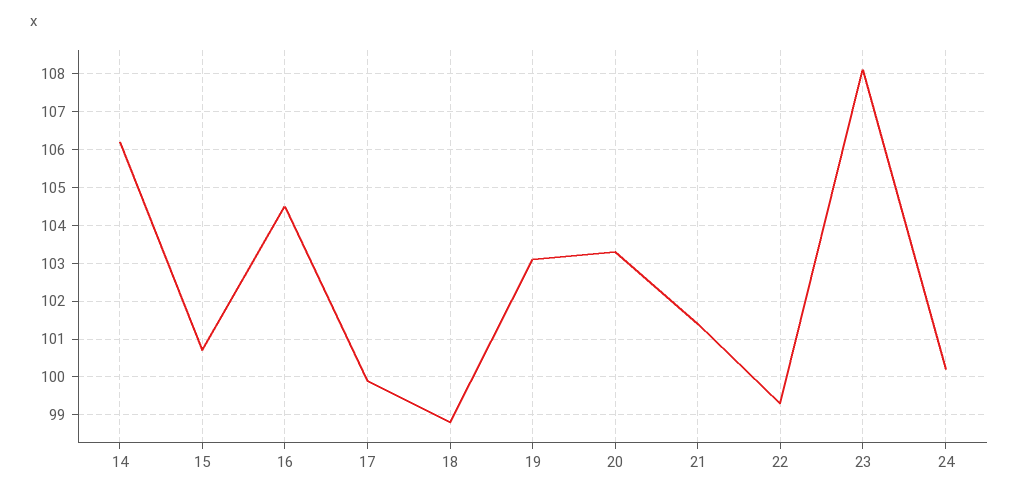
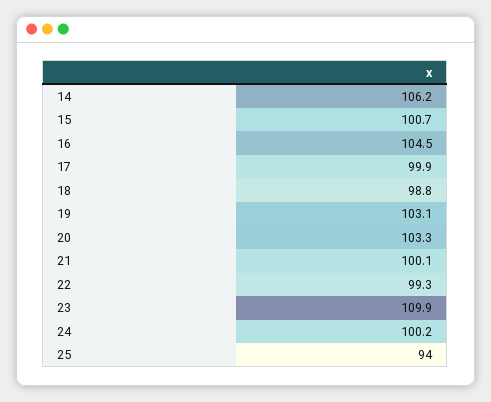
21: 101.5 -> 100.1
23: 108 -> 109.9
25: none -> 94

